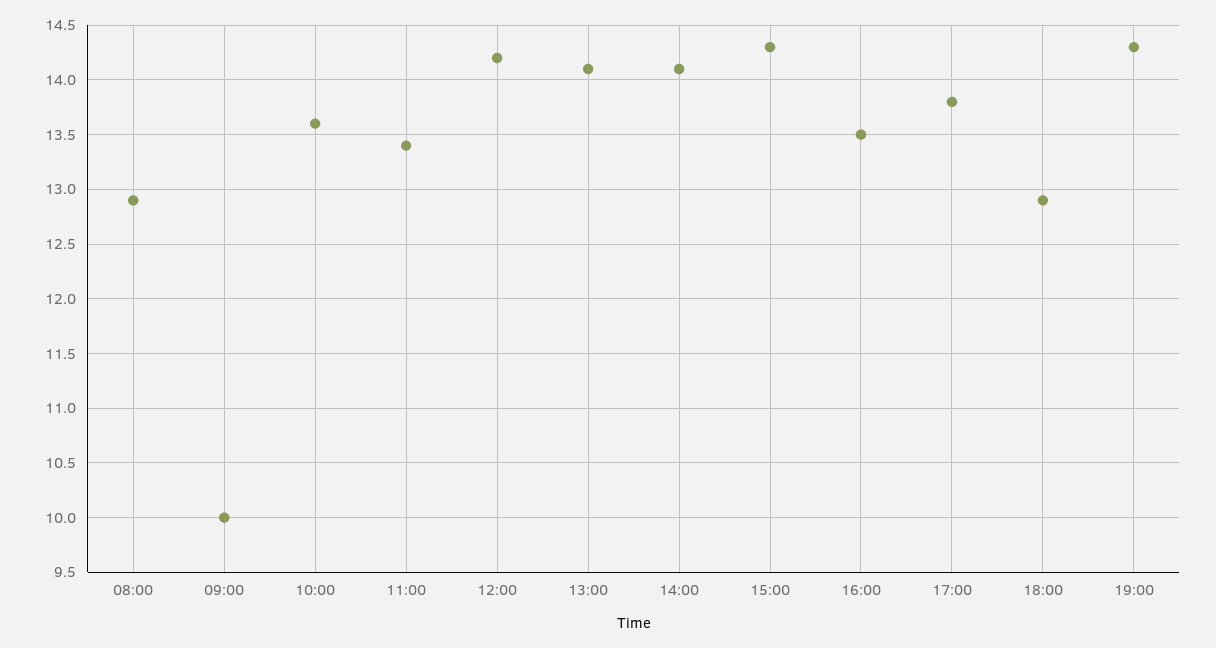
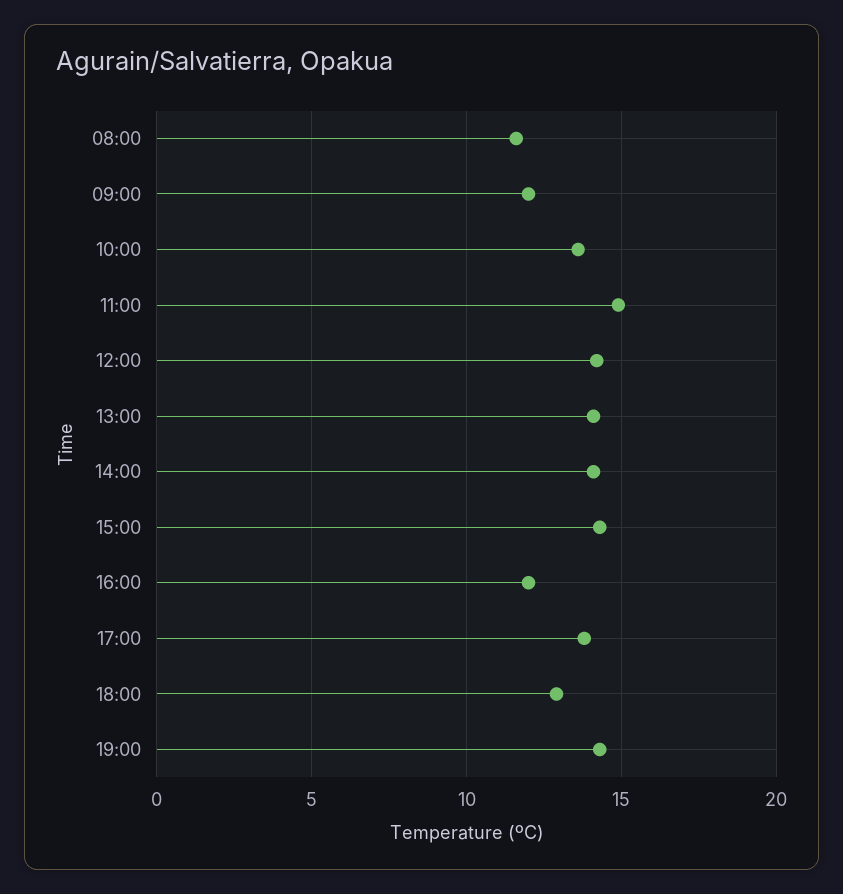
08:00: 12.9 -> 11.5
09:00: 10 -> 12
11:00: 13.4 -> 15
16:00: 13.5 -> 12

